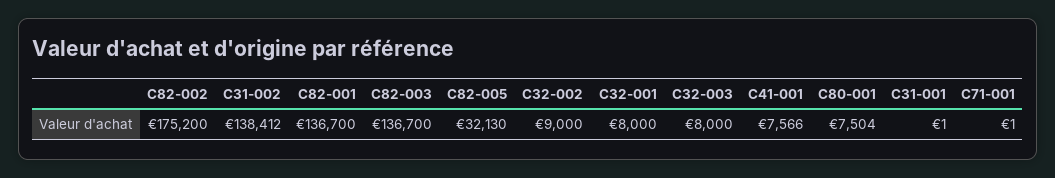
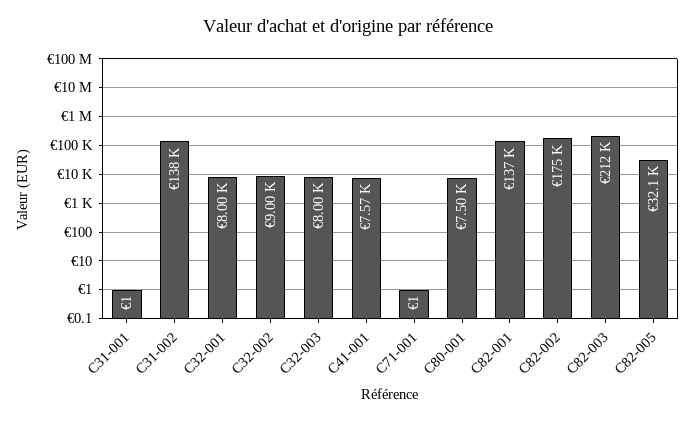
C82-003: 136700 -> 212000

